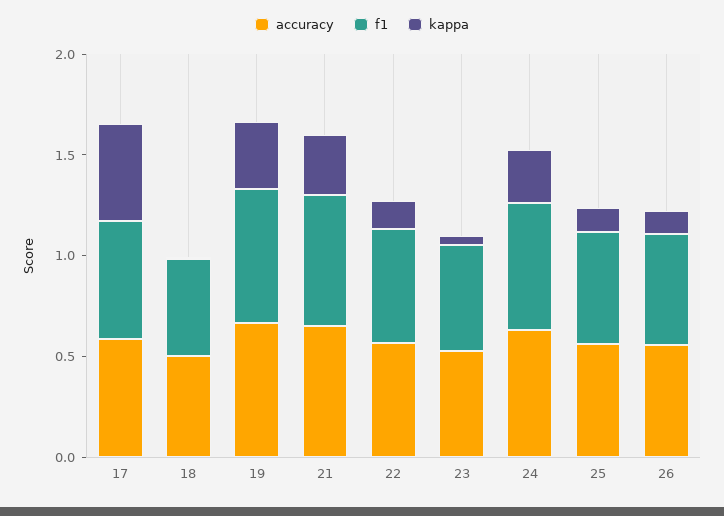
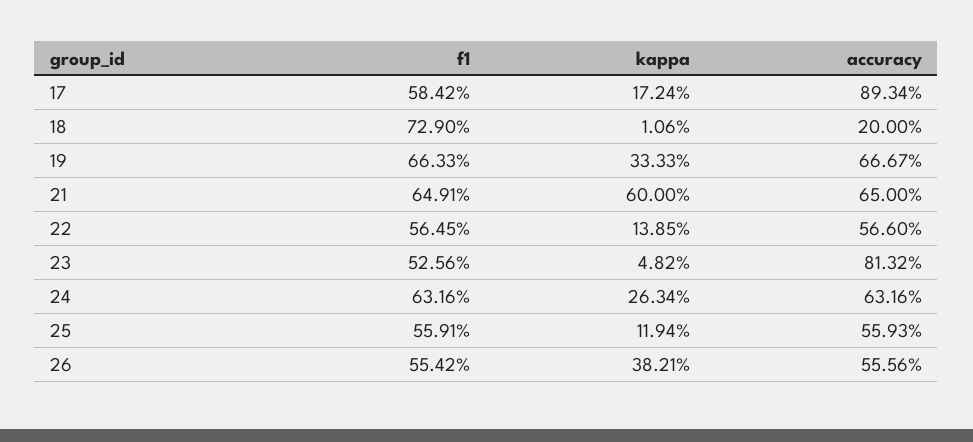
accuracy, 17: 0.6 -> 0.8934
kappa, 17: 0.5 -> 0.1724
accuracy, 18: 0.5 -> 0.2
f1, 18: 0.5 -> 0.729
kappa, 21: 0.3 -> 0.6
accuracy, 23: 0.5 -> 0.8132
kappa, 26: 0.1 -> 0.3821

